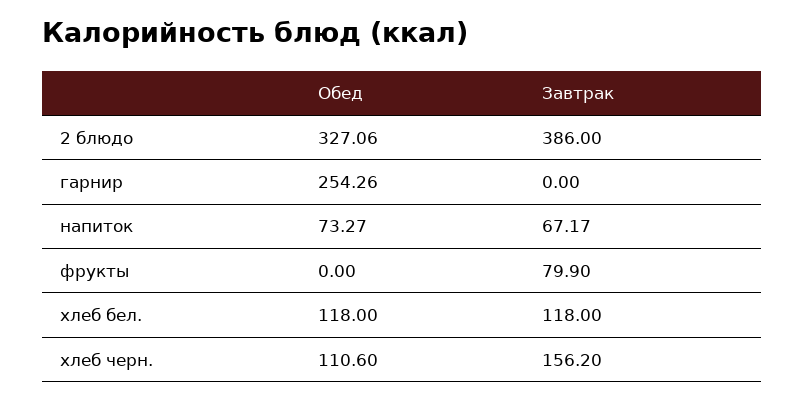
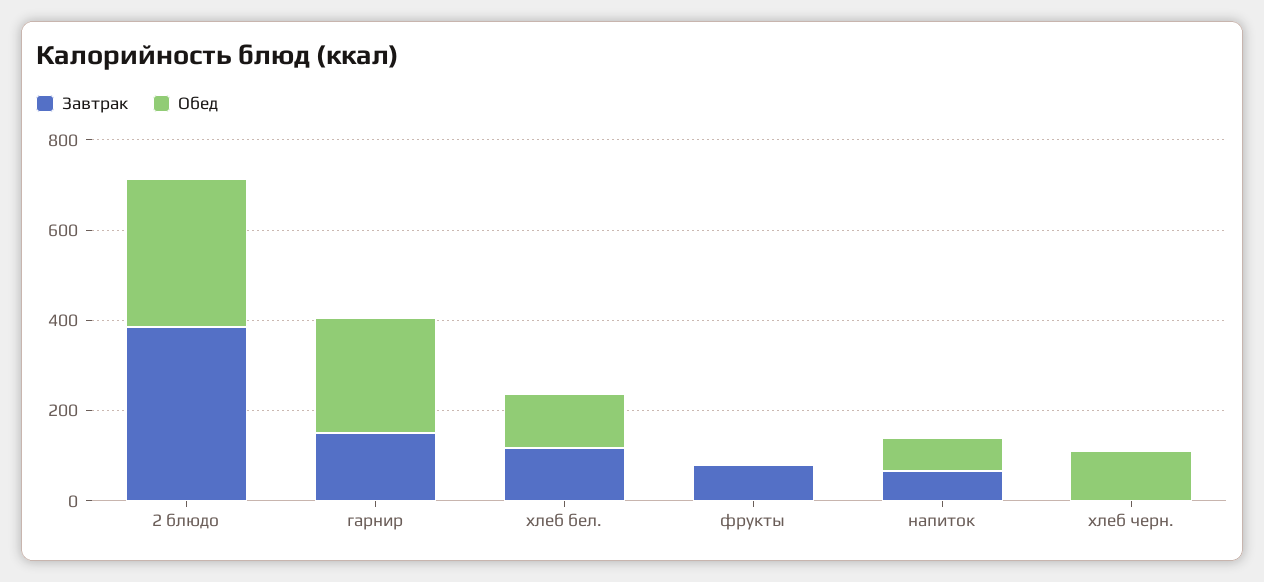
Завтрак, гарнир: 0 -> 150
Завтрак, хлеб черн.: 156.2 -> 0

